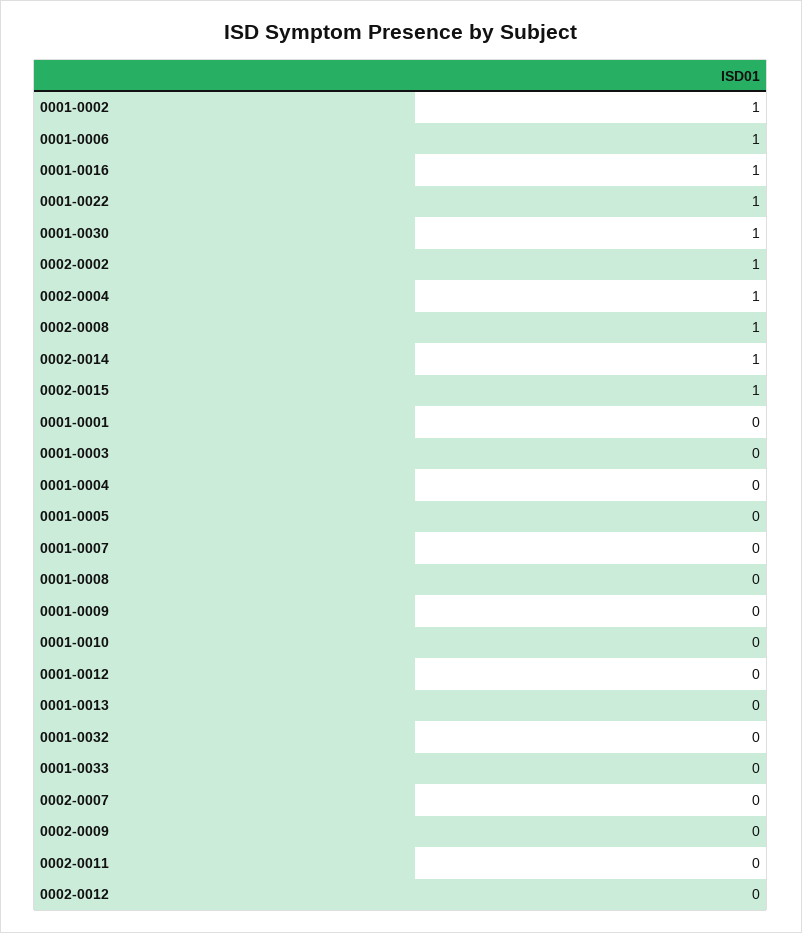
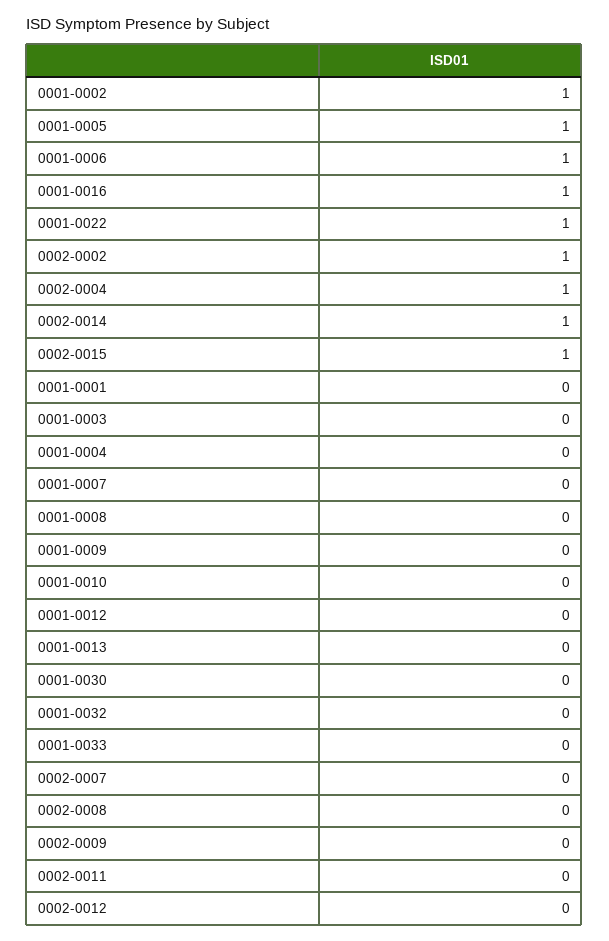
0001-0030: 1 -> 0
0002-0008: 1 -> 0
0001-0005: 0 -> 1

